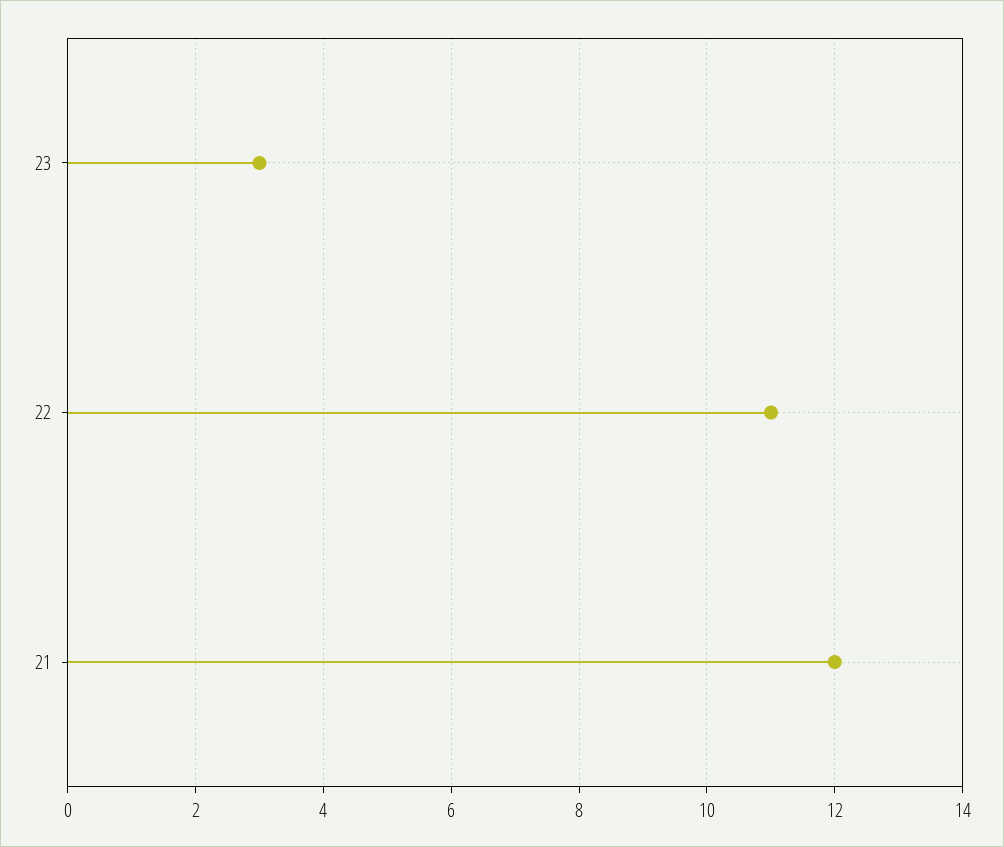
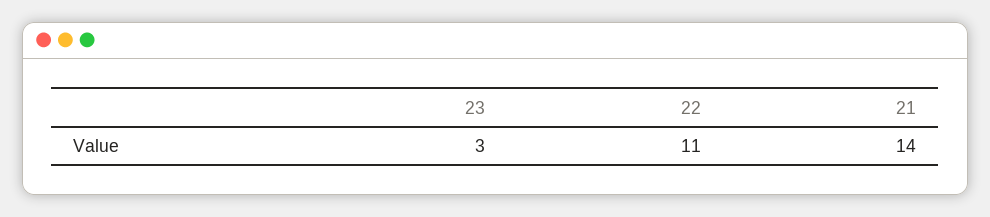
21: 12 -> 14

